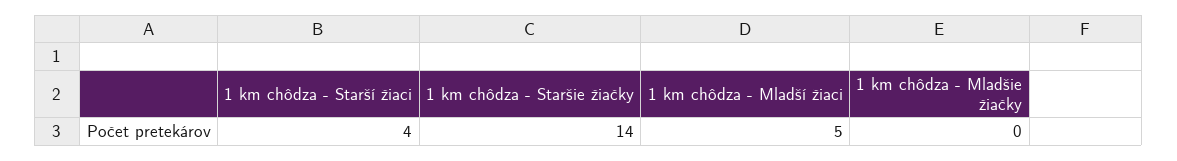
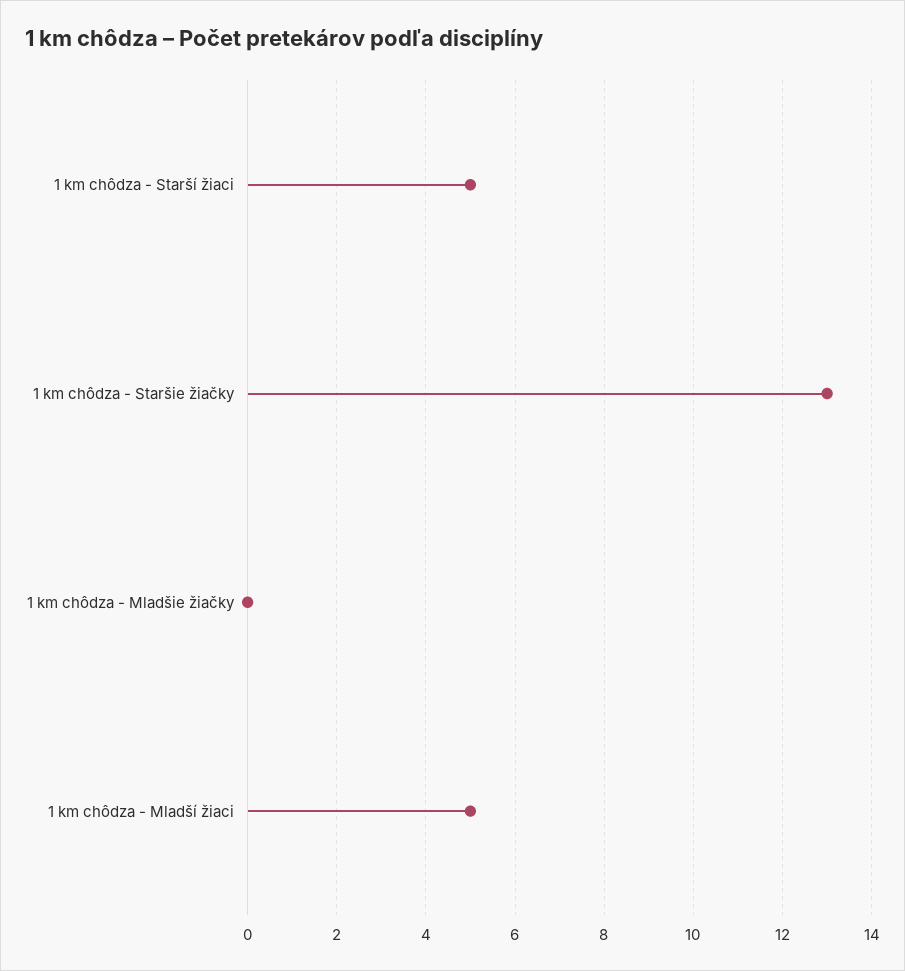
1 km chôdza - Starší žiaci: 4 -> 5
1 km chôdza - Staršie žiačky: 14 -> 13

